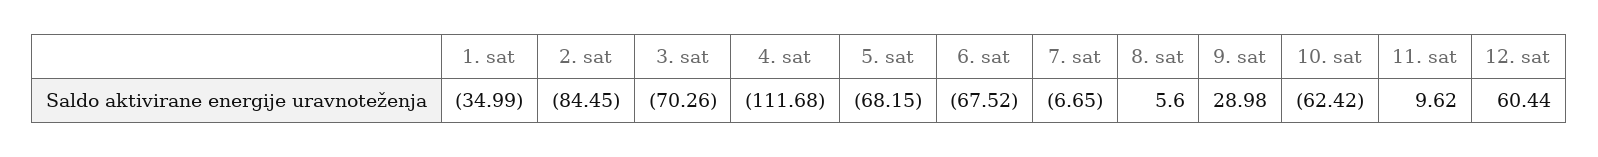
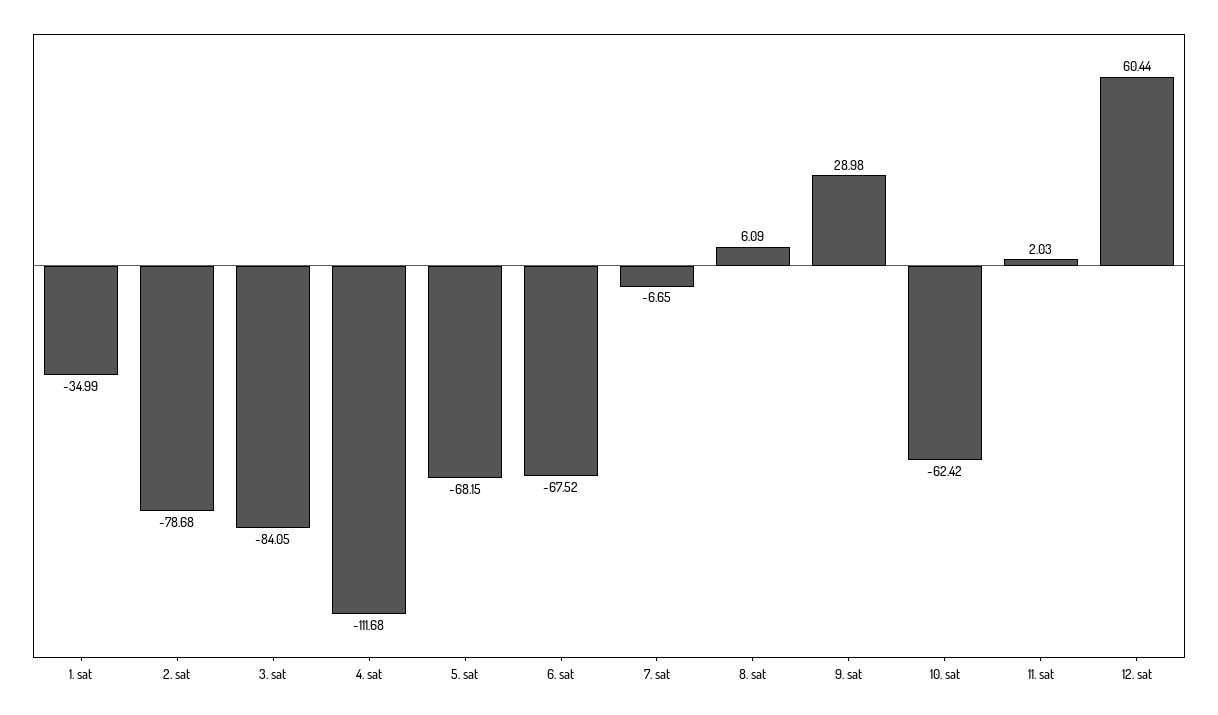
2. sat: -84.45 -> -78.68
3. sat: -70.26 -> -84.05
8. sat: 5.6 -> 6.09
11. sat: 9.62 -> 2.03

